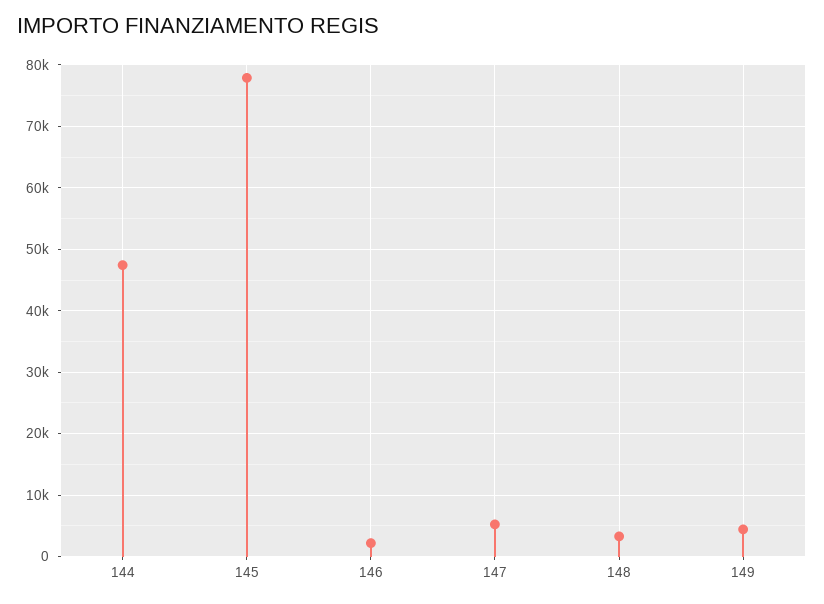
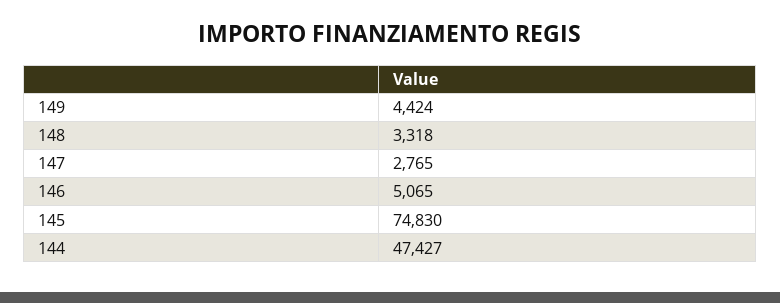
145: 78000 -> 74830
146: 2000 -> 5065
147: 5000 -> 2765

